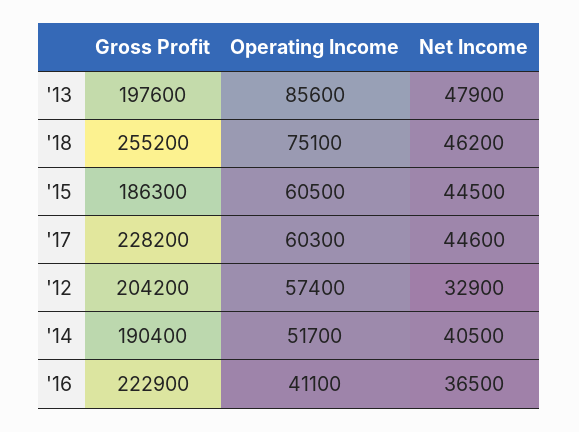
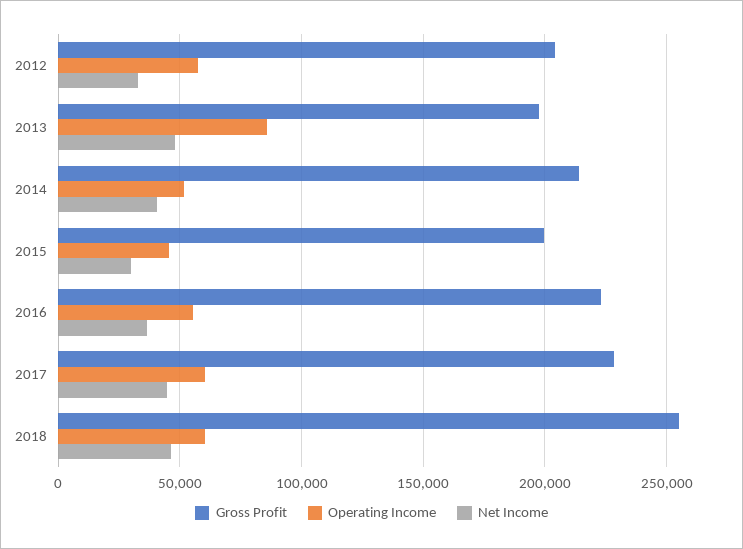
Operating Income, '18: 75100 -> 60000
Gross Profit, '15: 186300 -> 200000
Operating Income, '15: 60500 -> 45000
Net Income, '15: 44500 -> 30000
Gross Profit, '14: 190400 -> 215000
Operating Income, '16: 41100 -> 55000

